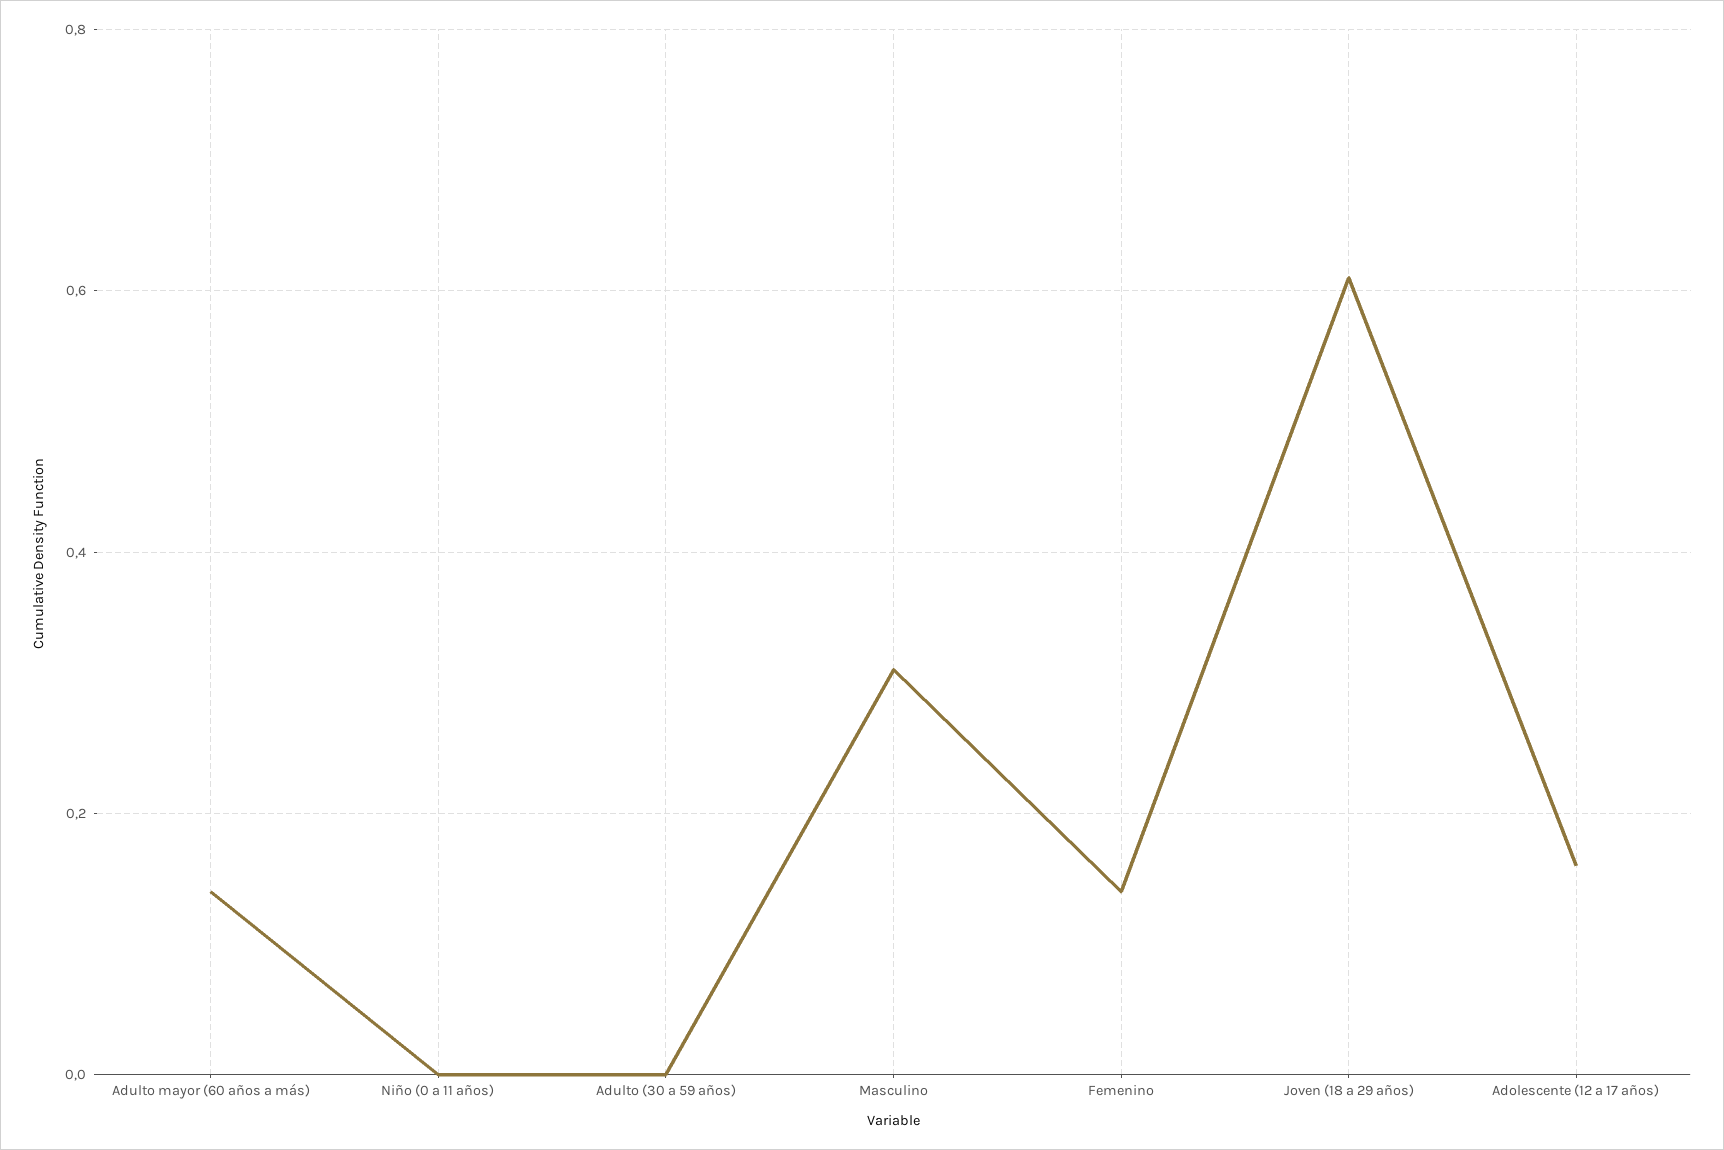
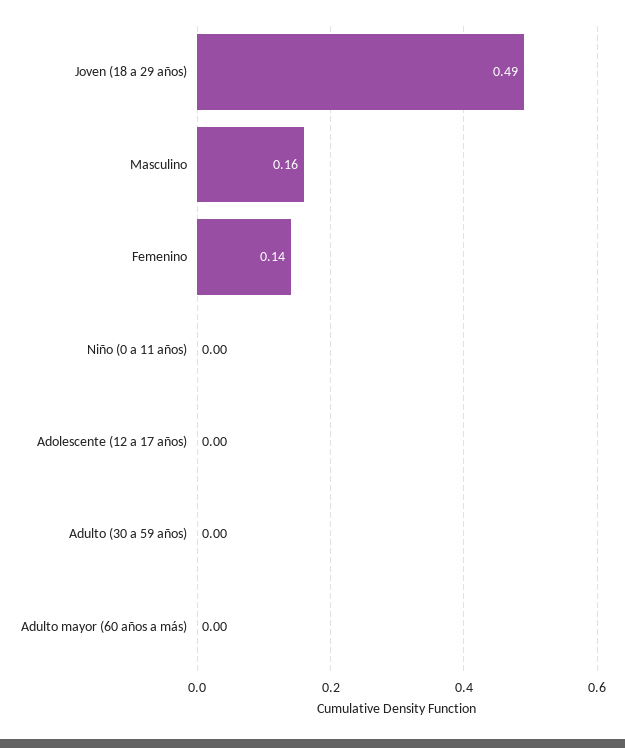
Adulto mayor (60 años a más): 0.15 -> 0
Masculino: 0.3 -> 0.16
Joven (18 a 29 años): 0.6 -> 0.49
Adolescente (12 a 17 años): 0.15 -> 0

